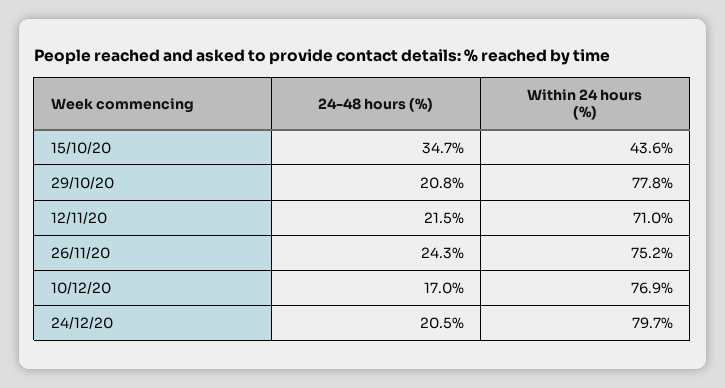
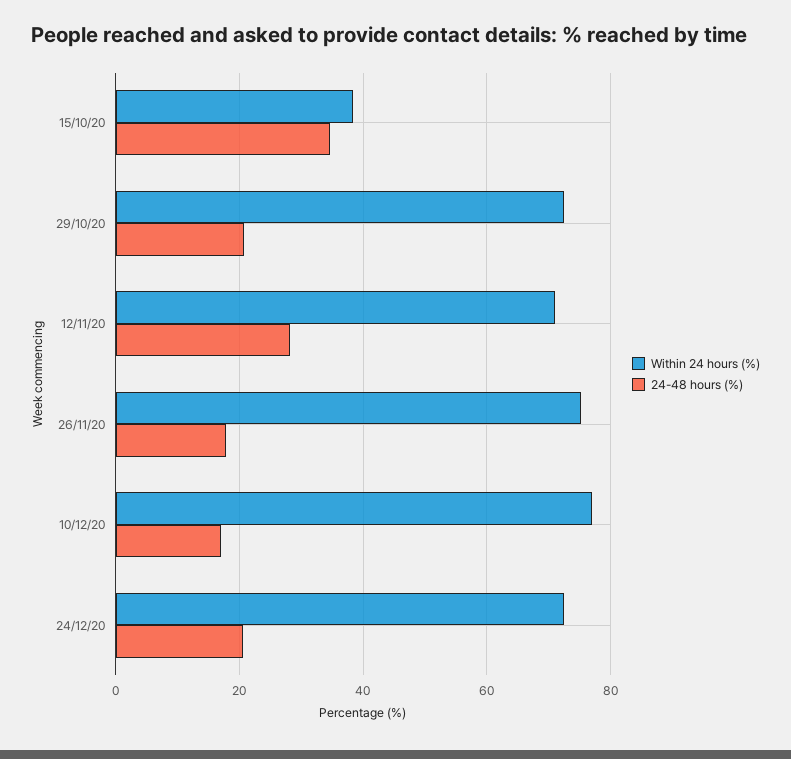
Within 24 hours (%), 15/10/20: 43.6 -> 38
Within 24 hours (%), 29/10/20: 77.8 -> 72
24-48 hours (%), 12/11/20: 21.5 -> 28
24-48 hours (%), 26/11/20: 24.3 -> 18
Within 24 hours (%), 24/12/20: 79.7 -> 72

